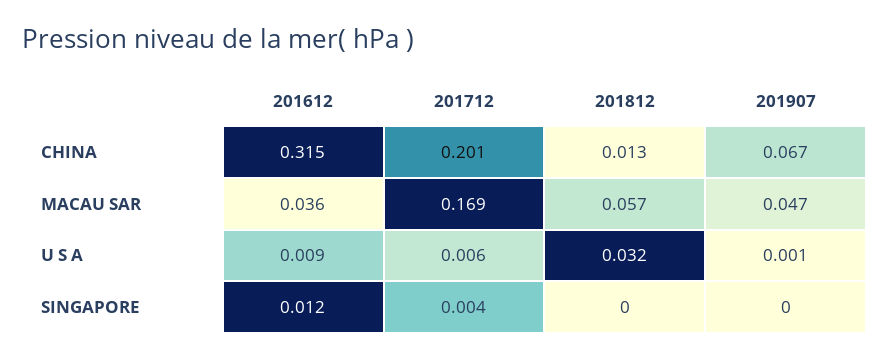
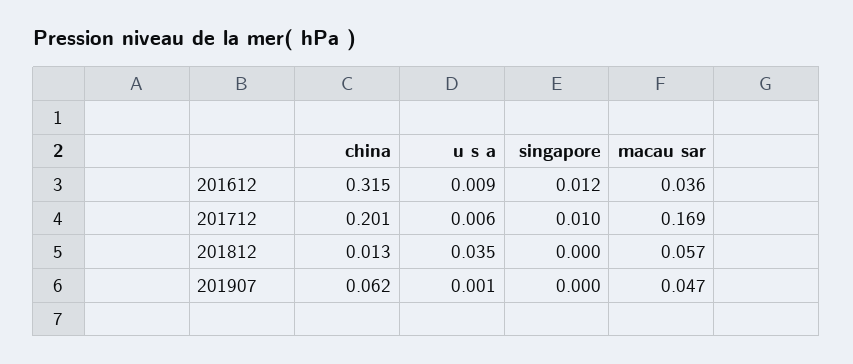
201907, CHINA: 0.067 -> 0.062
201812, U S A: 0.032 -> 0.035
201712, SINGAPORE: 0.004 -> 0.01

